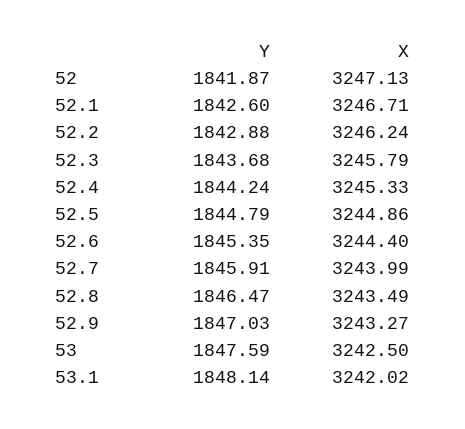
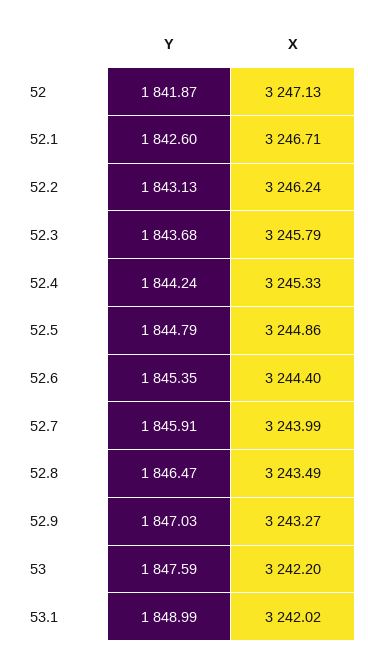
Y, 52.2: 1842.88 -> 1843.13
X, 53: 3242.5 -> 3242.2
Y, 53.1: 1848.14 -> 1848.99

